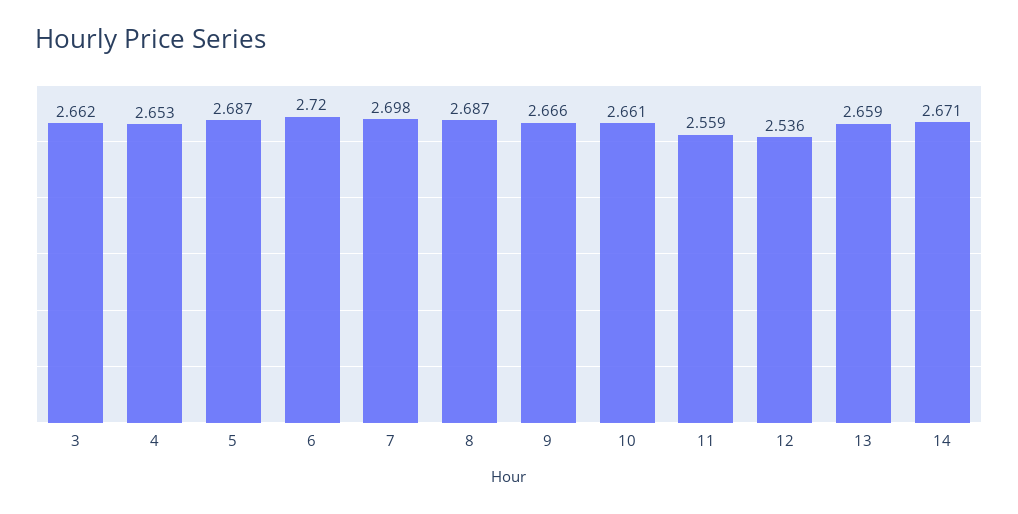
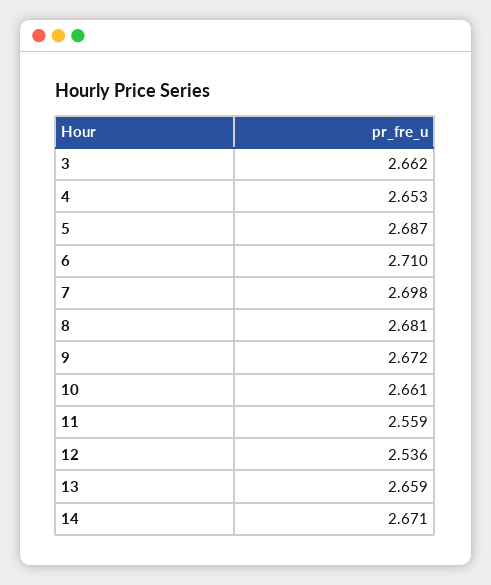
6: 2.72 -> 2.71
8: 2.687 -> 2.681
9: 2.666 -> 2.672

